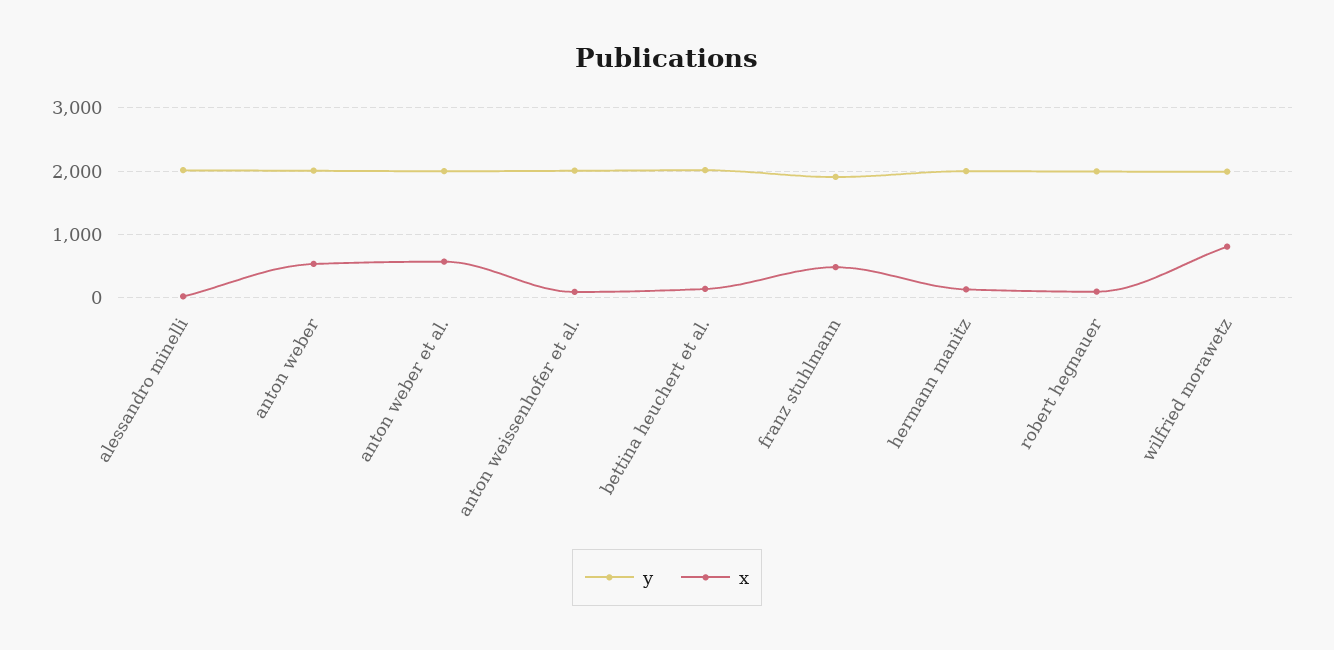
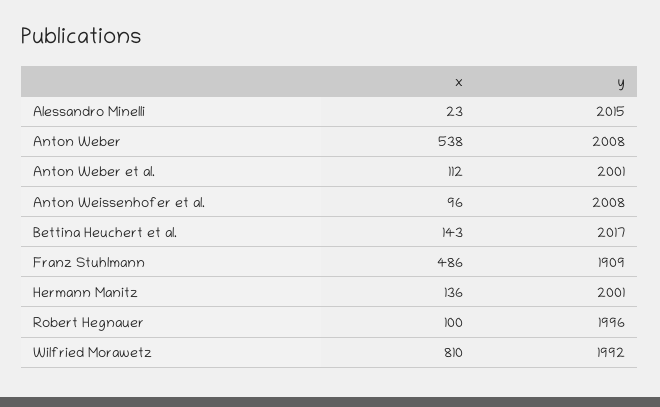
x, anton weber et al.: 600 -> 112

